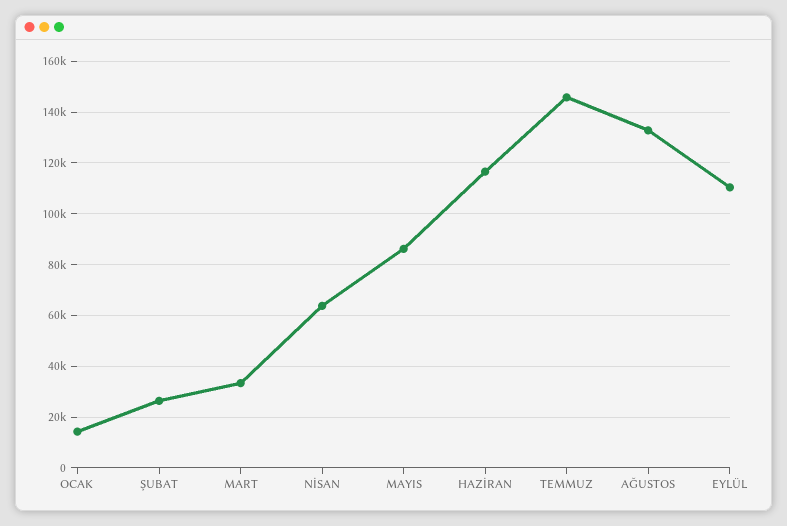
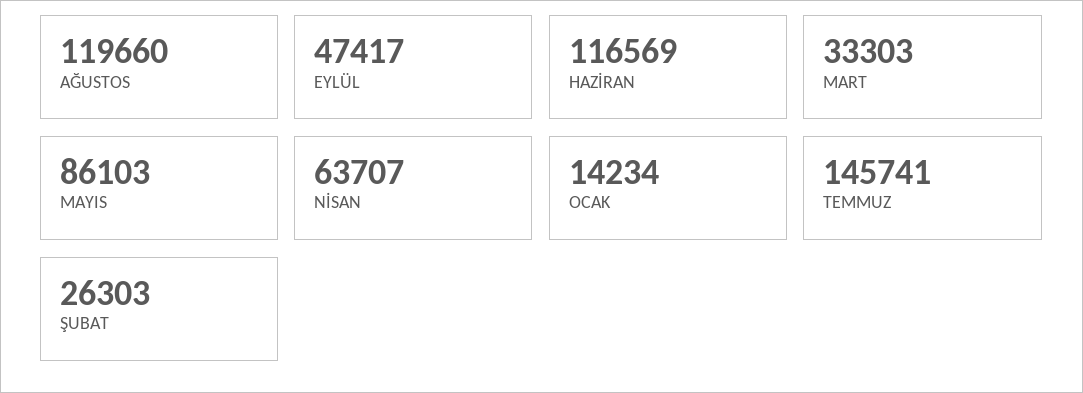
AĞUSTOS: 132500 -> 119660
EYLÜL: 110000 -> 47417

